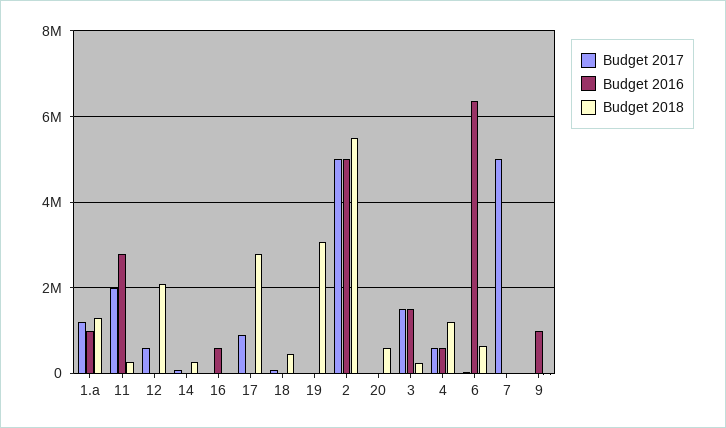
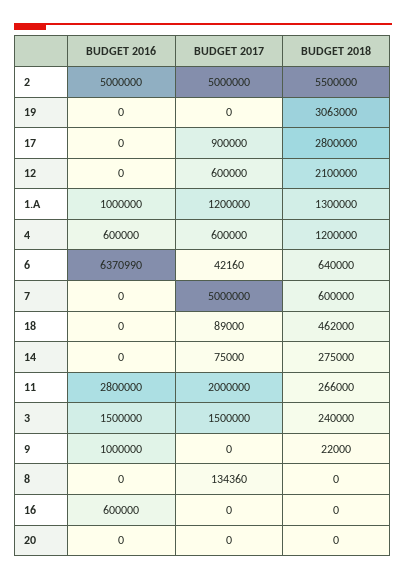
Budget 2018, 20: 600000 -> 0
Budget 2018, 7: 0 -> 600000
Budget 2016, 8: none -> 0
Budget 2017, 8: none -> 134360
Budget 2018, 8: none -> 0

